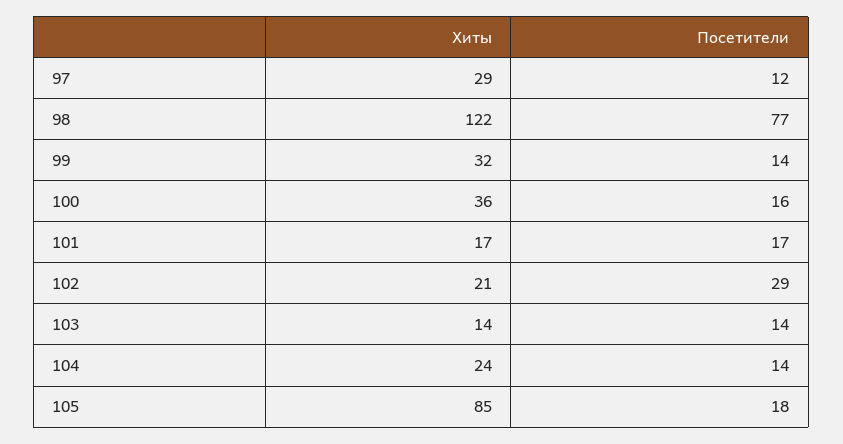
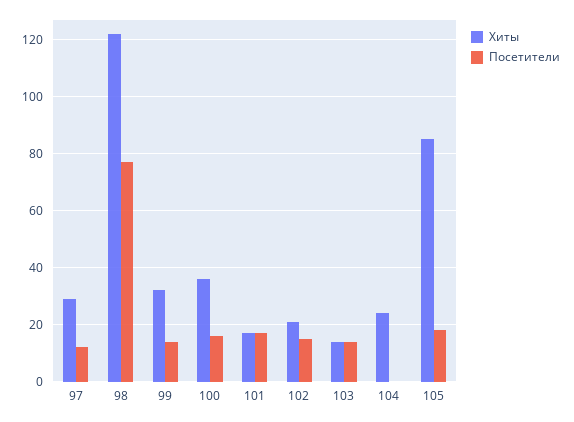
Посетители, 102: 29 -> 15
Посетители, 104: 14 -> 0

